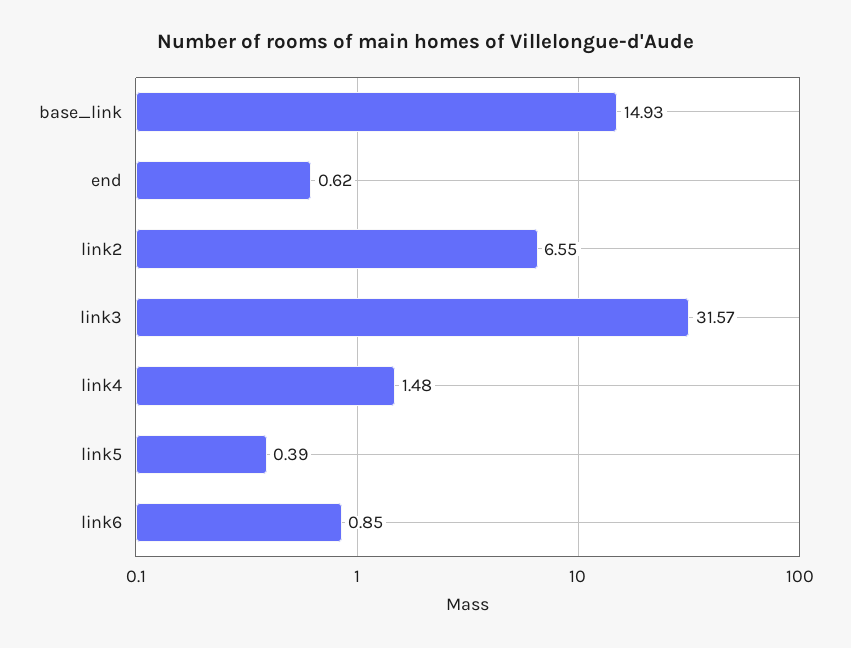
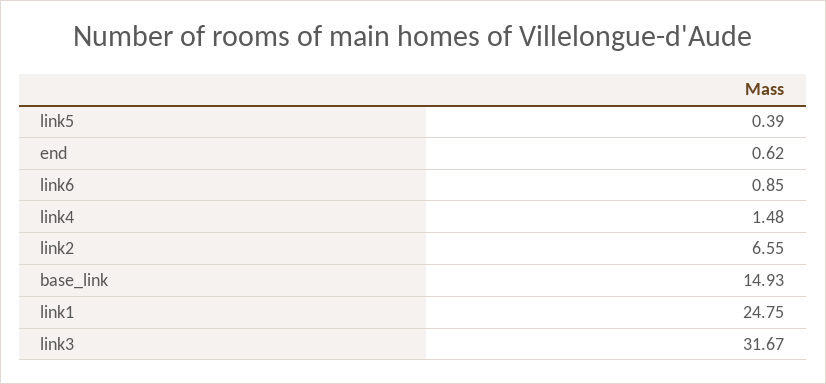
link3: 31.57 -> 31.67
link1: none -> 24.75

